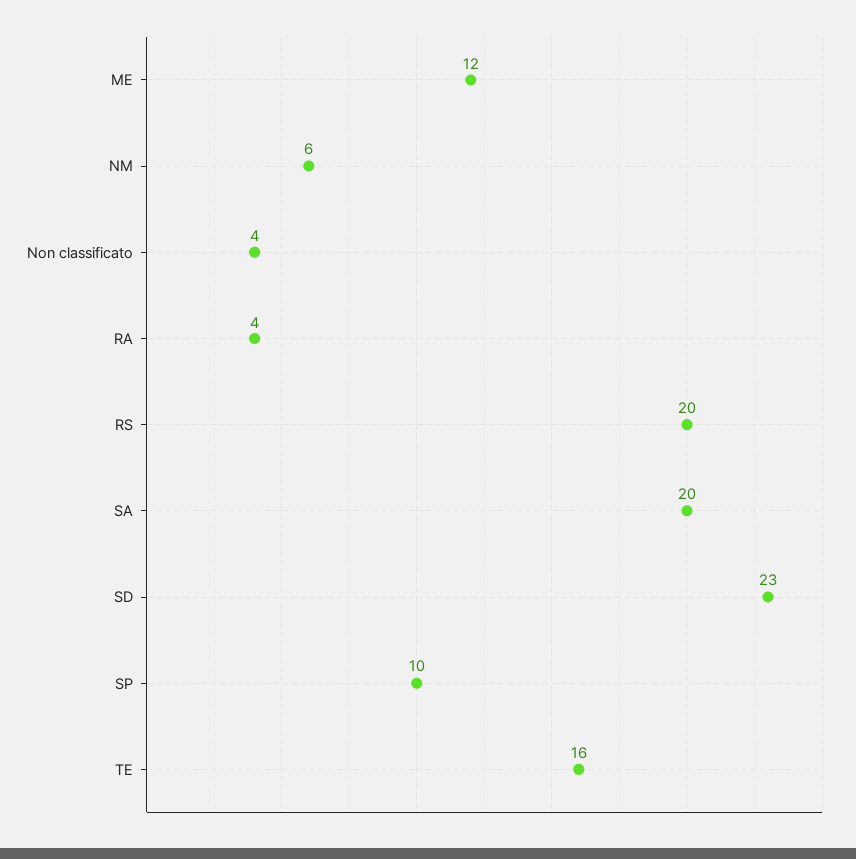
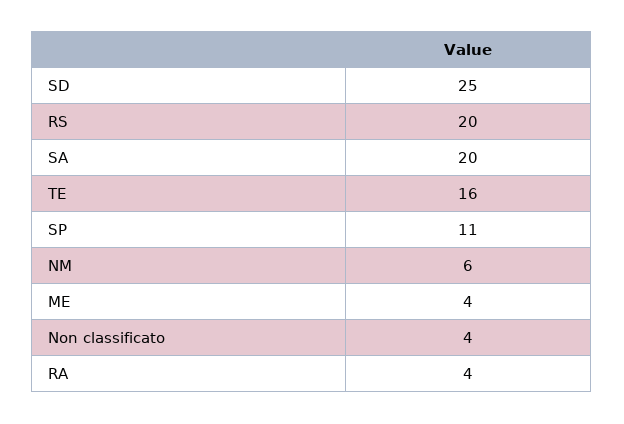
ME: 12 -> 4
SD: 23 -> 25
SP: 10 -> 11

